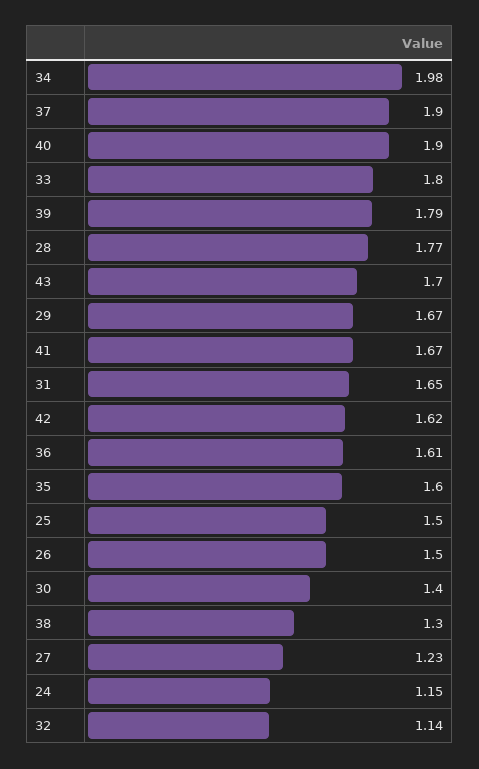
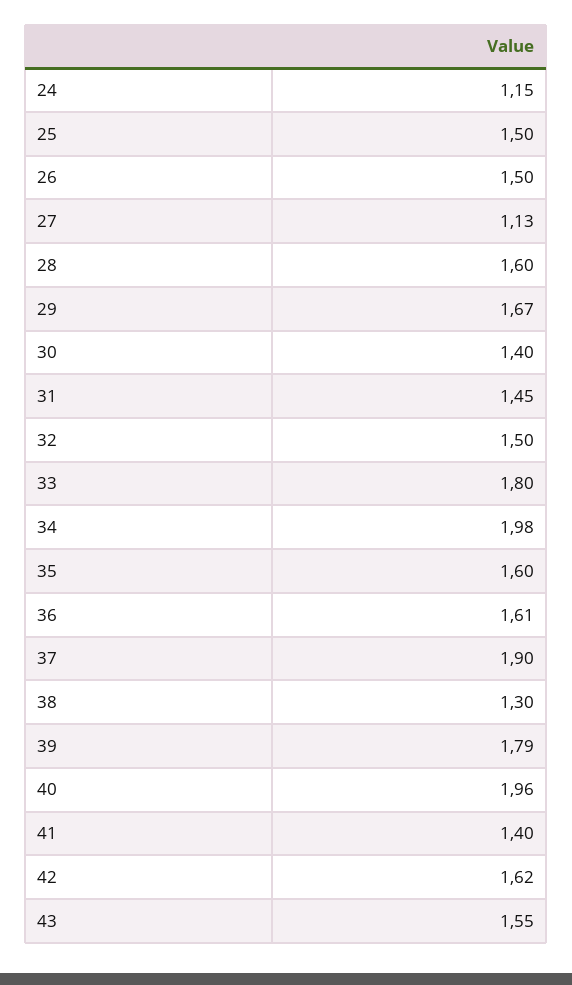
40: 1.9 -> 1.96
28: 1.77 -> 1.6
43: 1.7 -> 1.55
41: 1.67 -> 1.4
31: 1.65 -> 1.45
27: 1.23 -> 1.13
32: 1.14 -> 1.5

